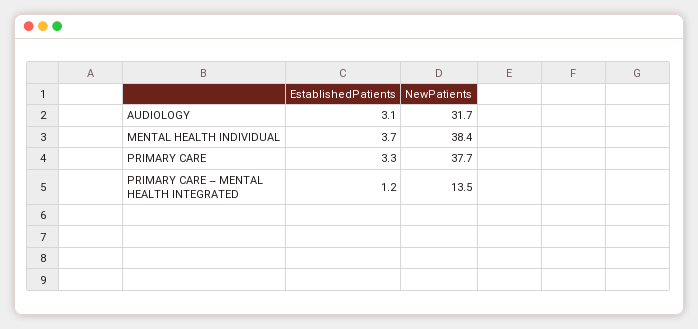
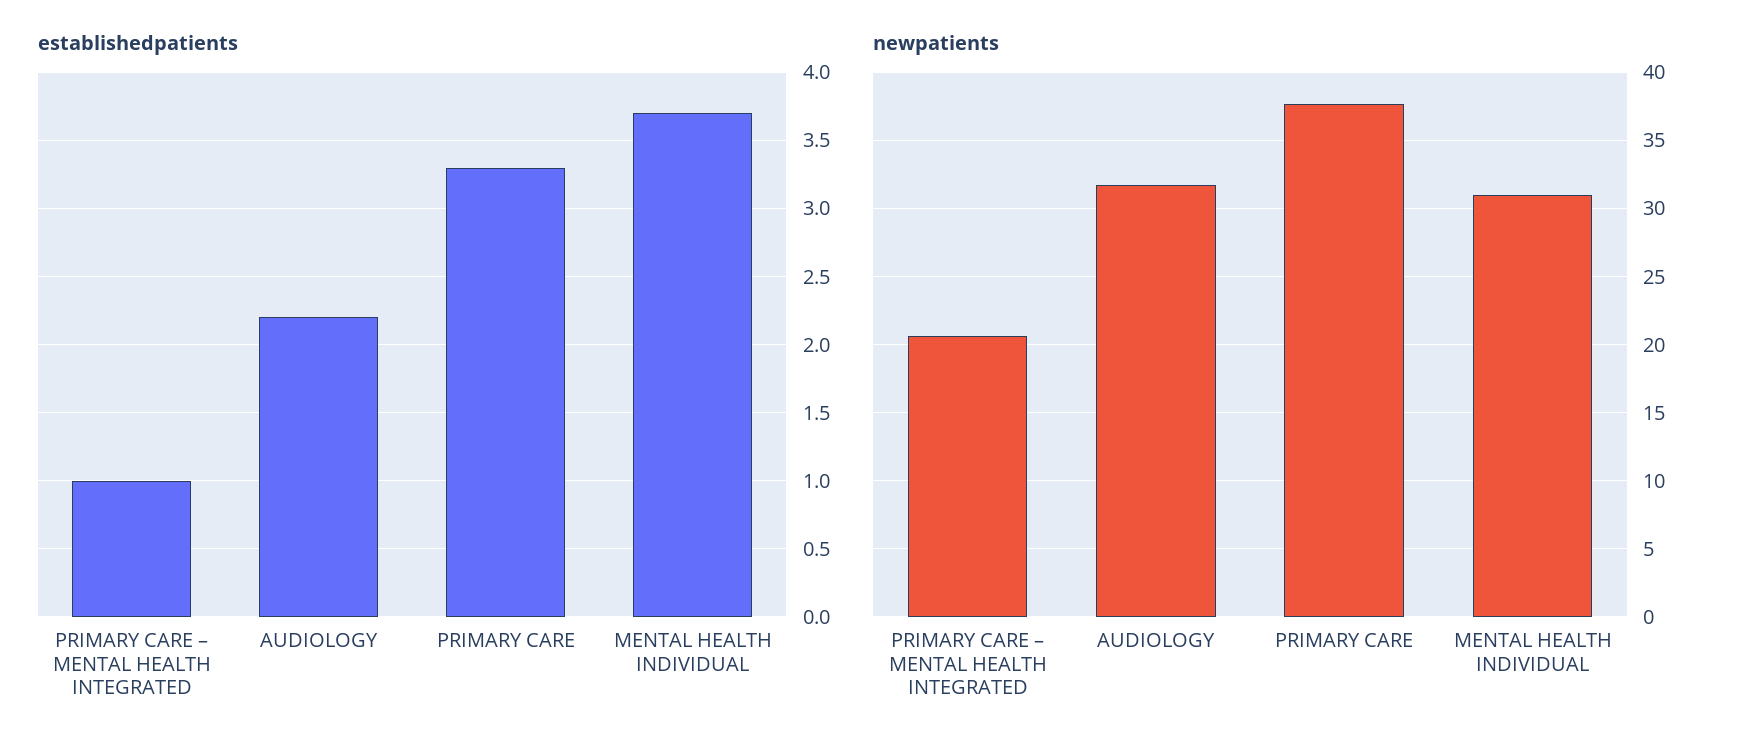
EstablishedPatients, AUDIOLOGY: 3.1 -> 2.2
NewPatients, MENTAL HEALTH INDIVIDUAL: 38.4 -> 31
EstablishedPatients, PRIMARY CARE – MENTAL HEALTH INTEGRATED: 1.2 -> 1
NewPatients, PRIMARY CARE – MENTAL HEALTH INTEGRATED: 13.5 -> 20.5

